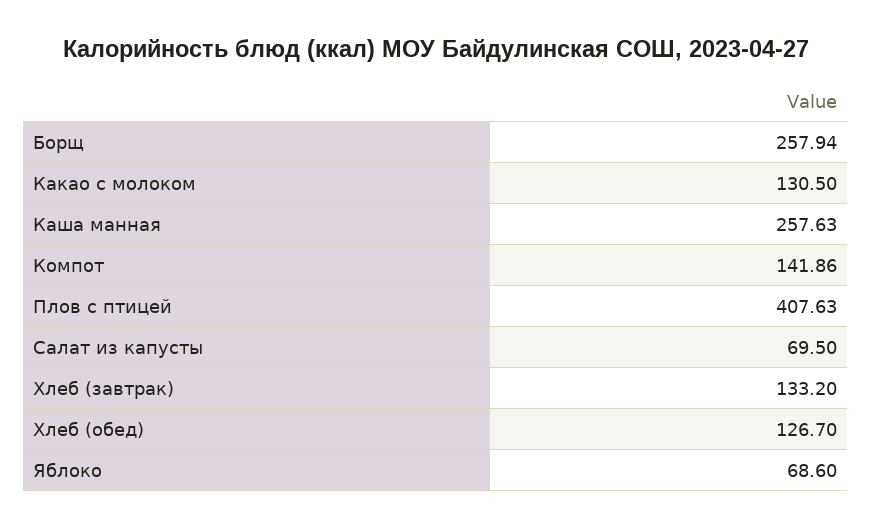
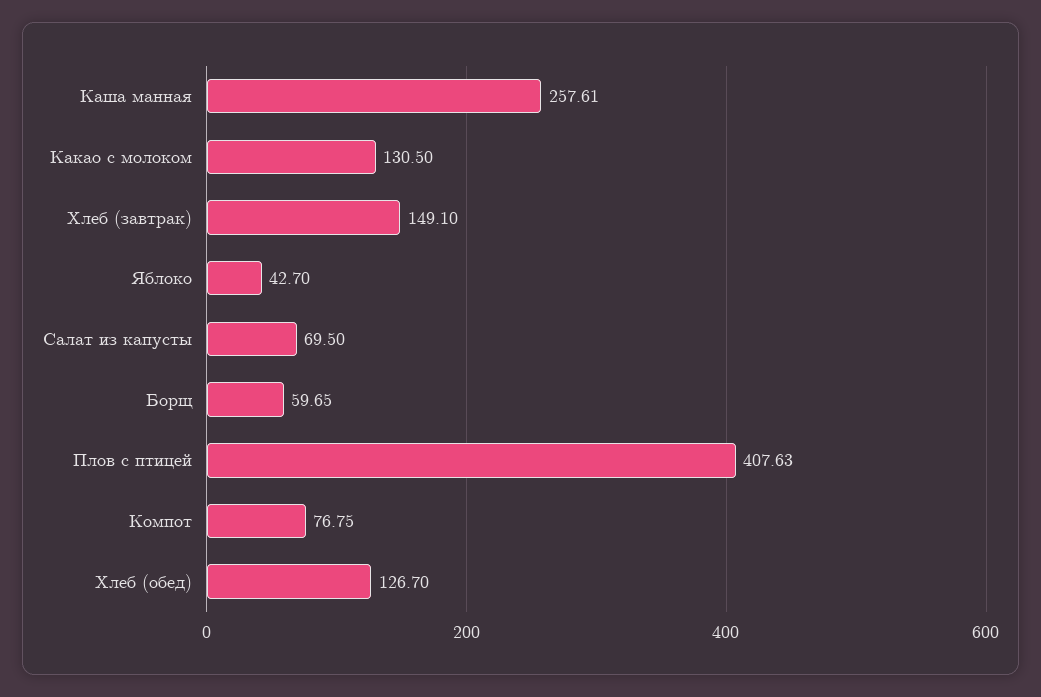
Борщ: 257.94 -> 59.65
Каша манная: 257.63 -> 257.61
Компот: 141.86 -> 76.75
Хлеб (завтрак): 133.2 -> 149.1
Яблоко: 68.6 -> 42.7

